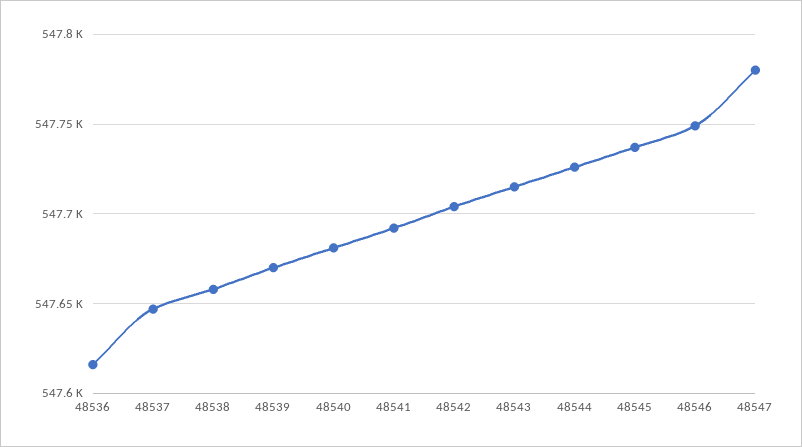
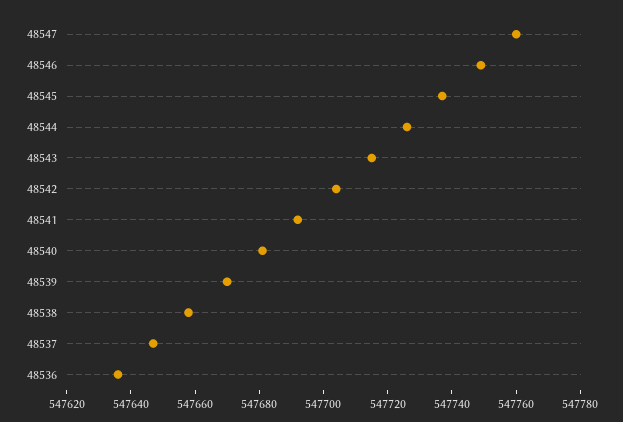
48536: 547615 -> 547635
48547: 547780 -> 547760

